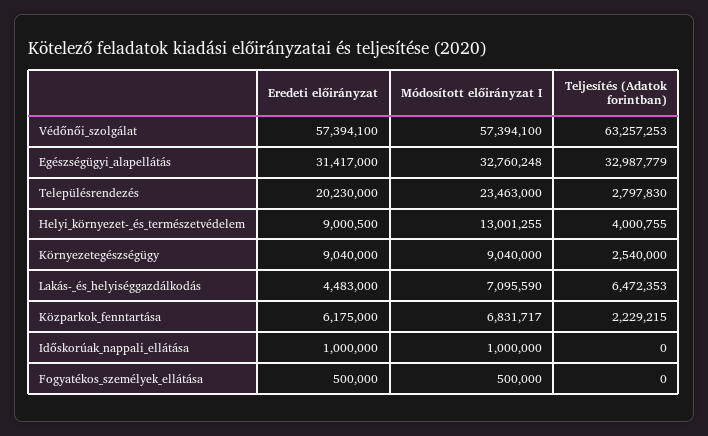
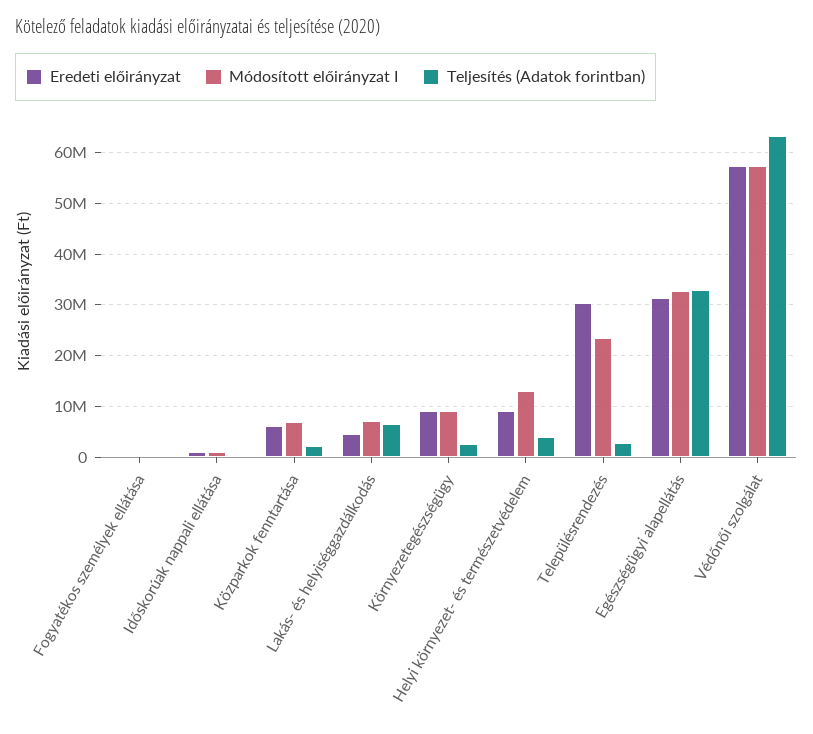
Eredeti előirányzat, Településrendezés: 20230000 -> 30000000

